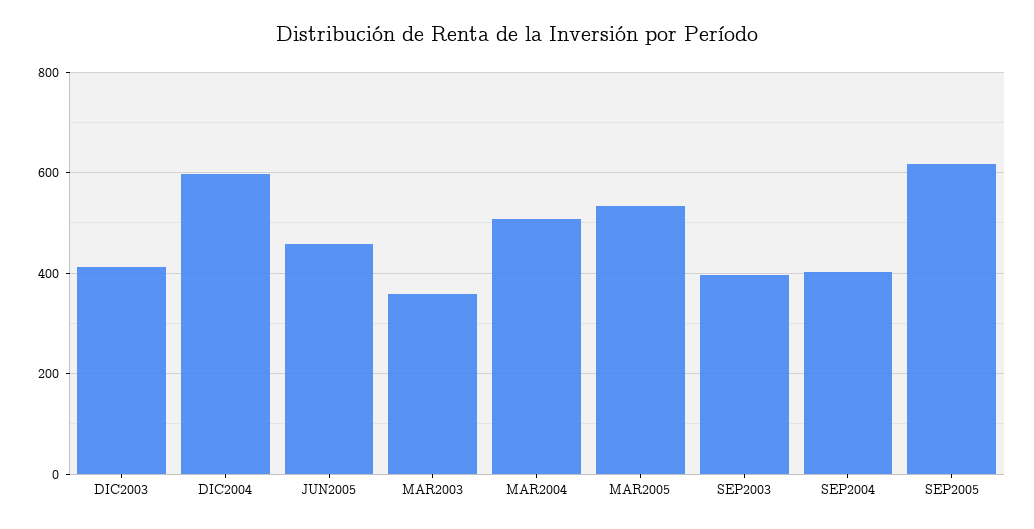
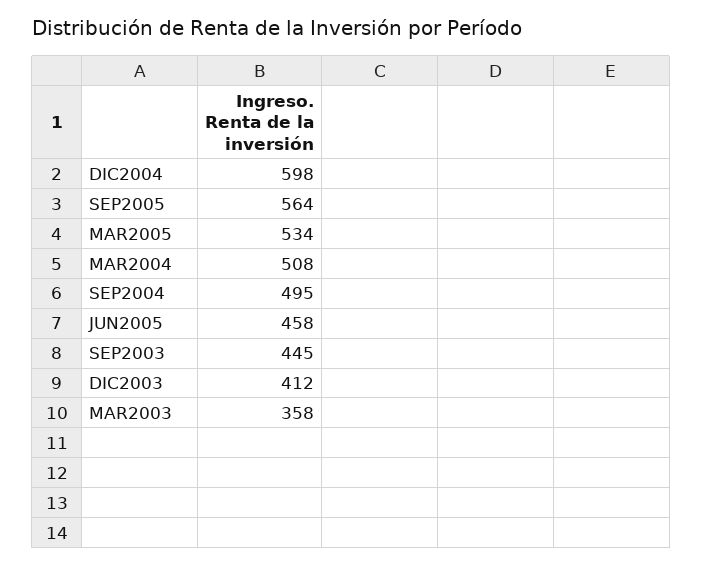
SEP2003: 400 -> 445
SEP2004: 400 -> 495
SEP2005: 620 -> 564

